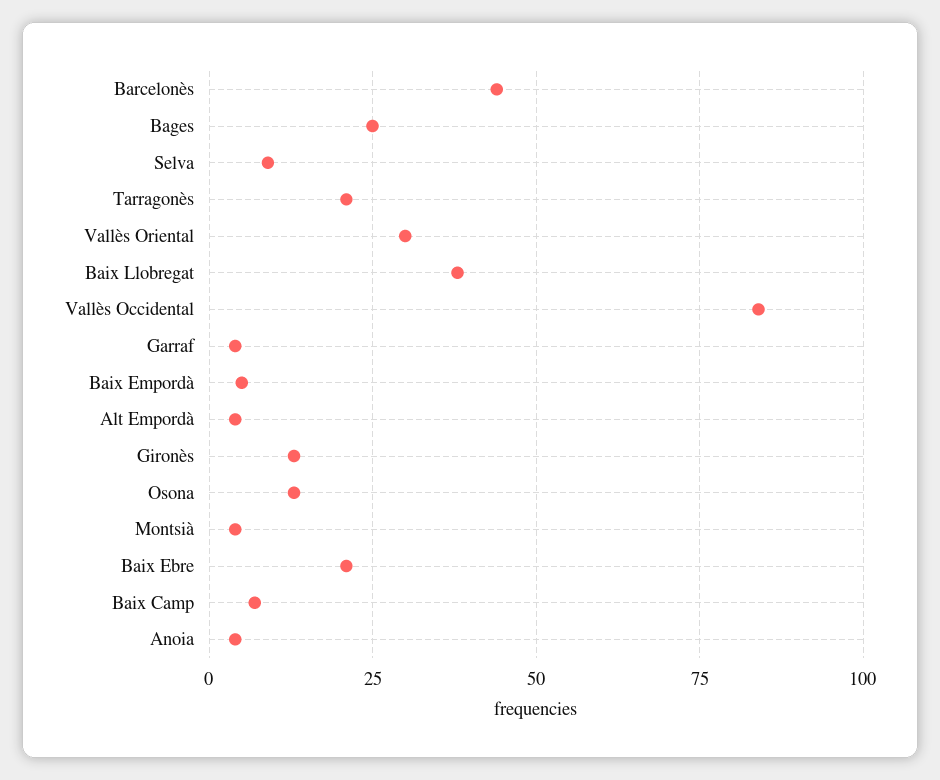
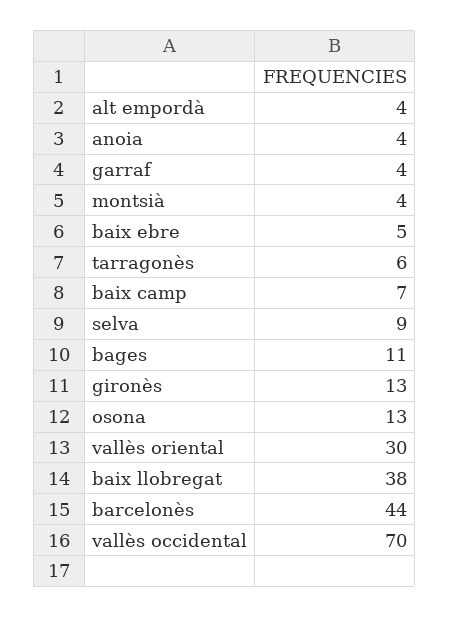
Bages: 25 -> 11
Tarragonès: 20 -> 6
Vallès Occidental: 85 -> 70
Baix Empordà: 5 -> none
Baix Ebre: 20 -> 5

